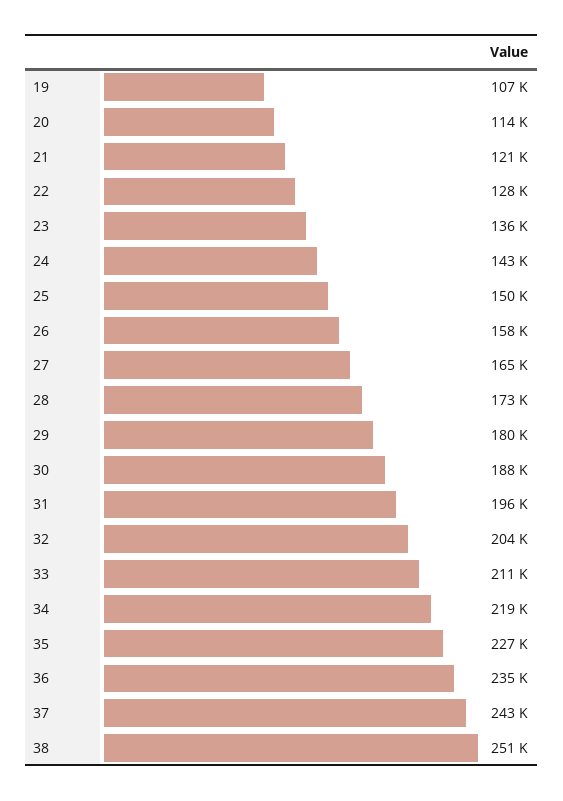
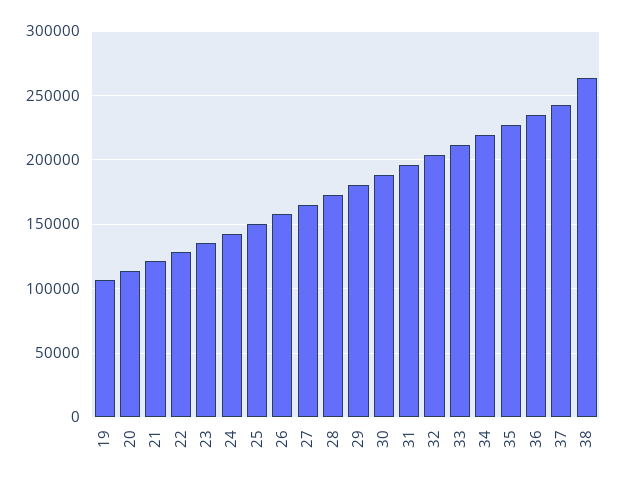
38: 251000 -> 265000

